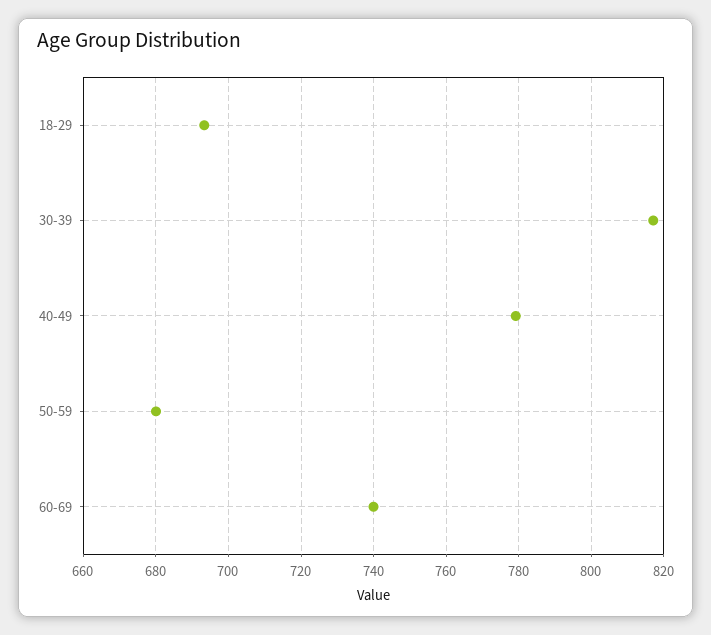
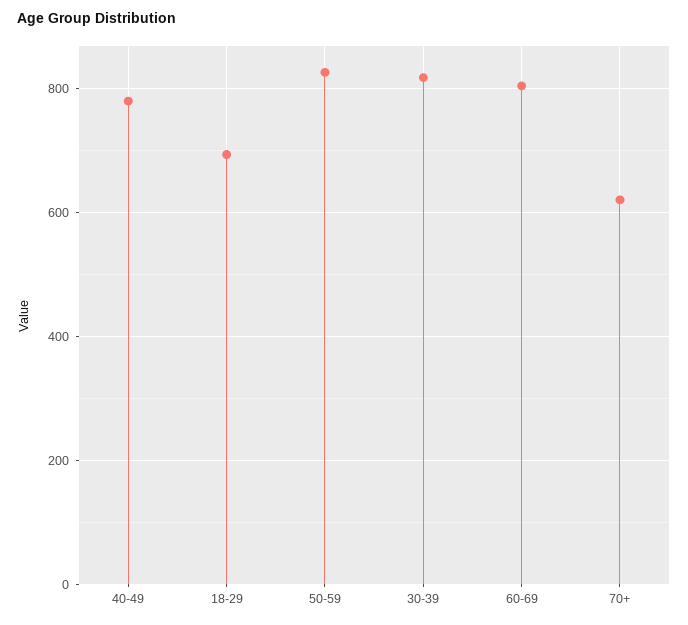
50-59: 680 -> 820
60-69: 740 -> 800
70+: none -> 620

